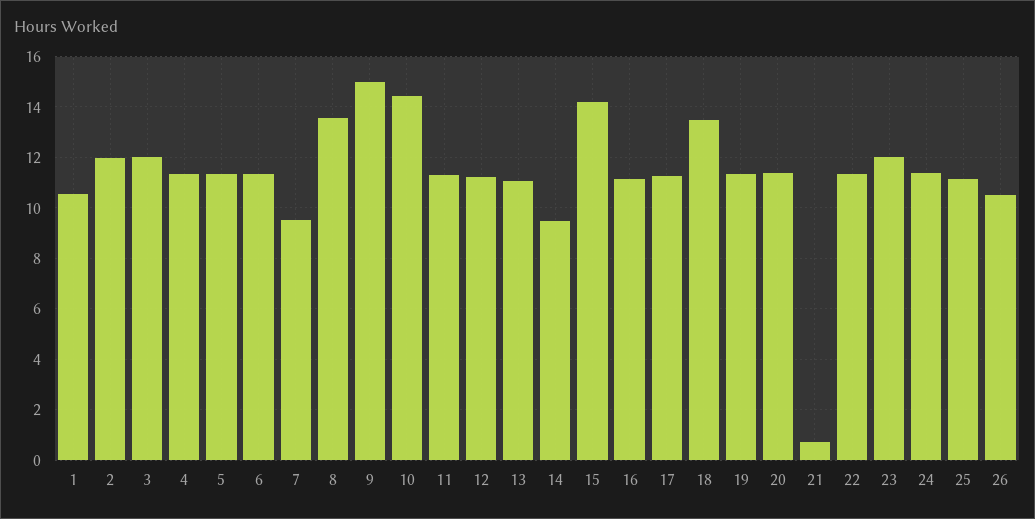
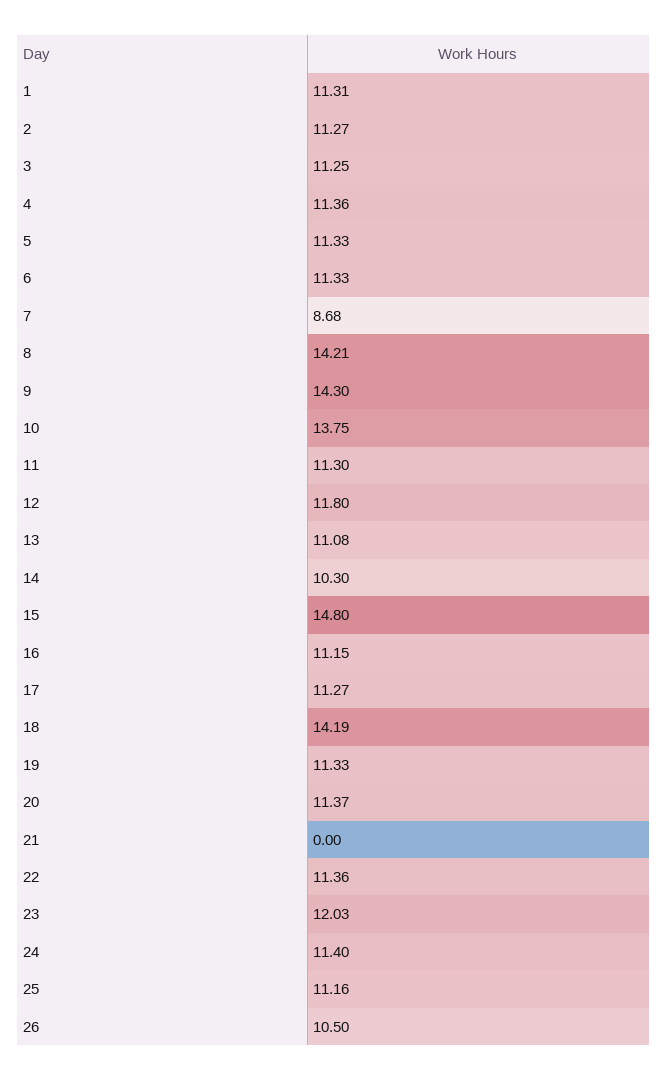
1: 10.5 -> 11.31
2: 12 -> 11.27
3: 12 -> 11.25
7: 9.5 -> 8.68
8: 13.5 -> 14.21
9: 15 -> 14.3
10: 14.5 -> 13.75
12: 11.25 -> 11.8
14: 9.5 -> 10.3
15: 14.25 -> 14.8
18: 13.5 -> 14.19
21: 0.75 -> 0

